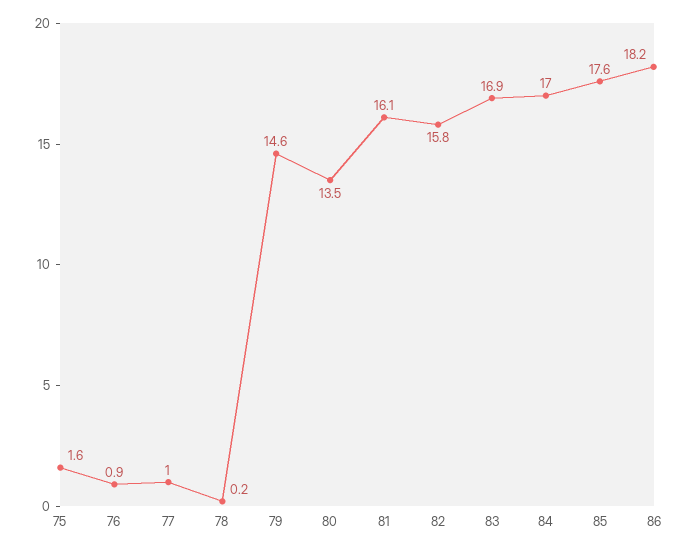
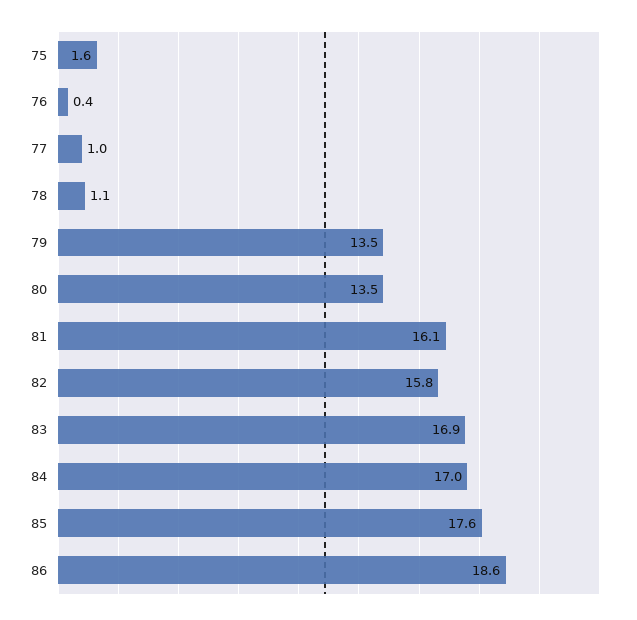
76: 0.9 -> 0.4
78: 0.2 -> 1.1
79: 14.6 -> 13.5
86: 18.2 -> 18.6

